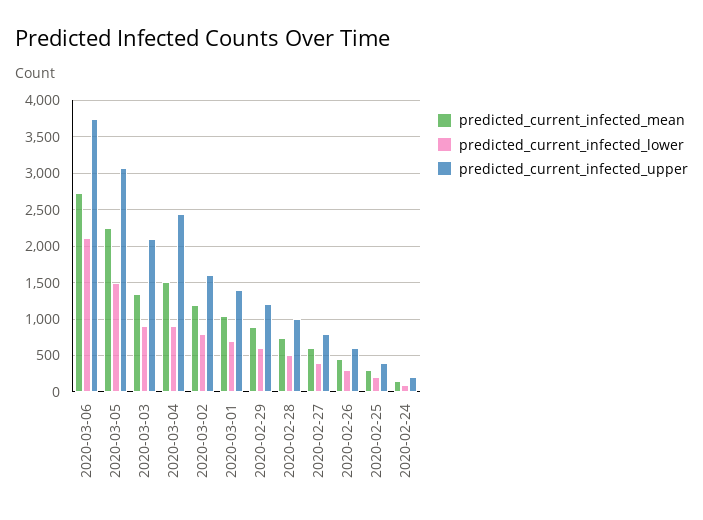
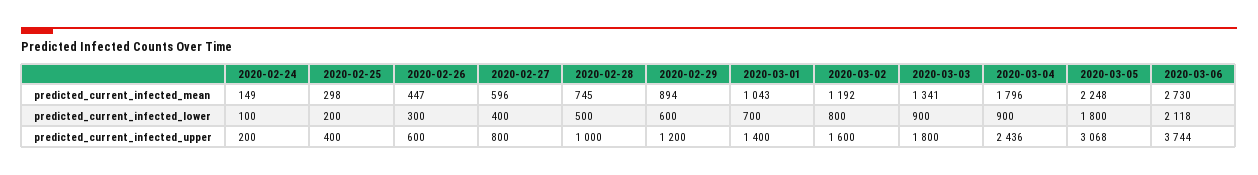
predicted_current_infected_lower, 2020-03-05: 1500 -> 1800
predicted_current_infected_upper, 2020-03-03: 2100 -> 1800
predicted_current_infected_mean, 2020-03-04: 1500 -> 1796

